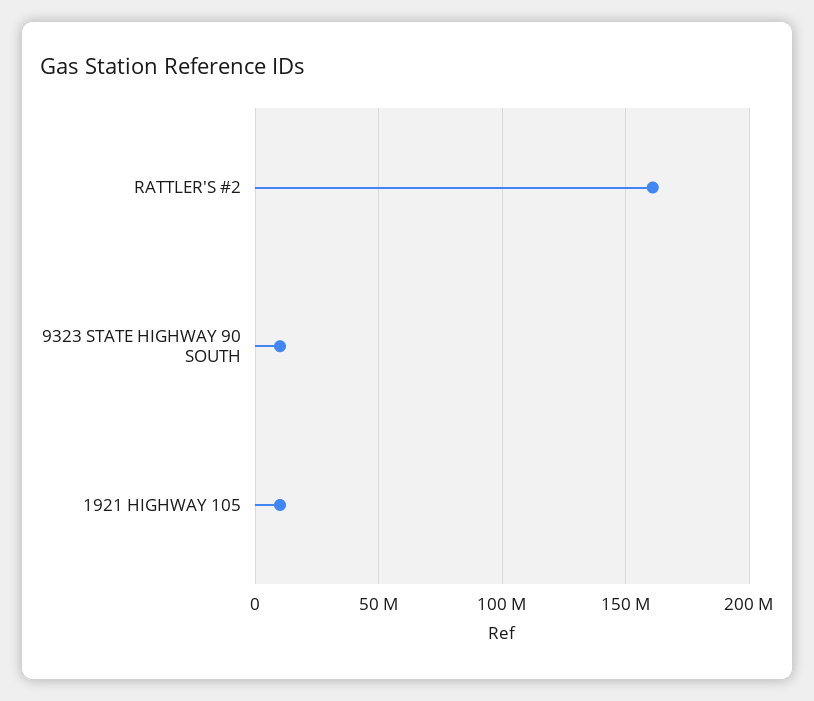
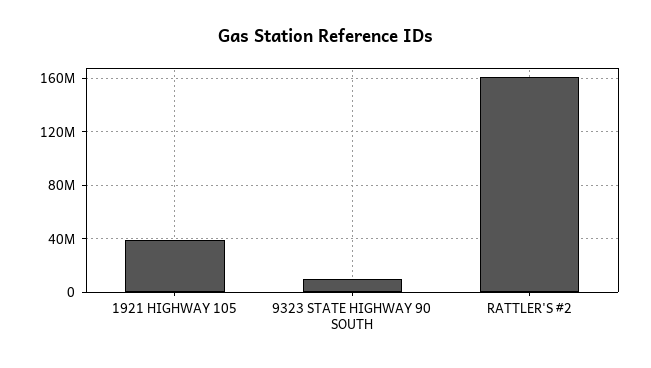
1921 HIGHWAY 105: 10000000 -> 40000000

